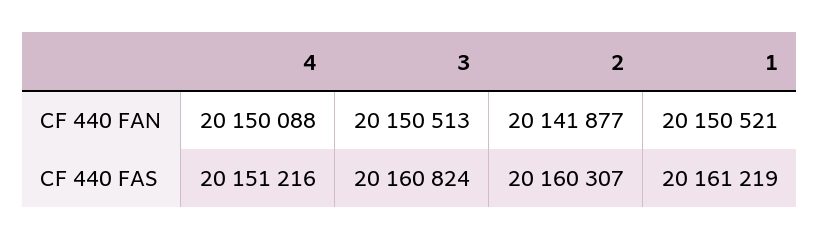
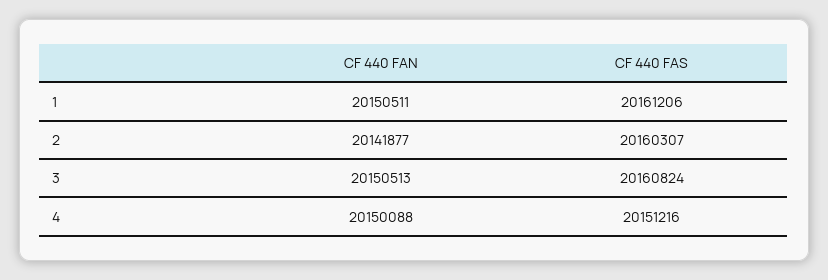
1, CF 440 FAN: 20150521 -> 20150511
1, CF 440 FAS: 20161219 -> 20161206

